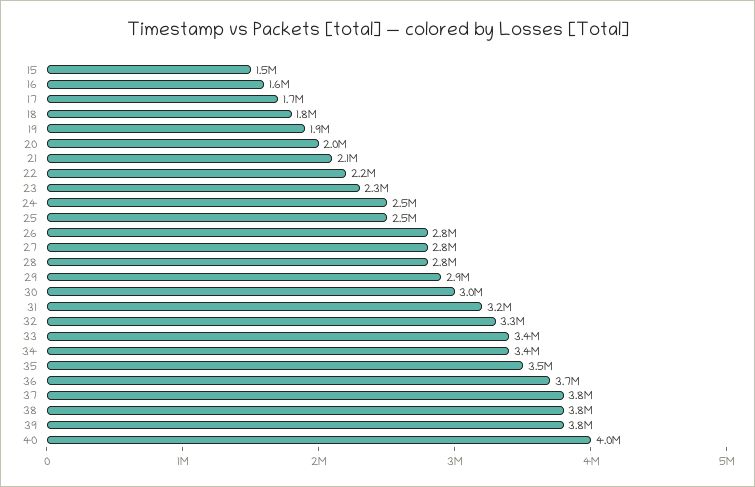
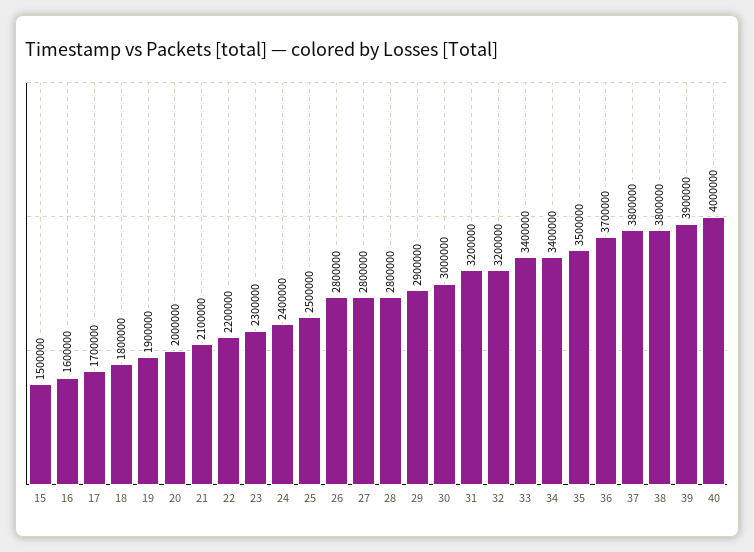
24: 2500000 -> 2400000
32: 3300000 -> 3200000
39: 3800000 -> 3900000

